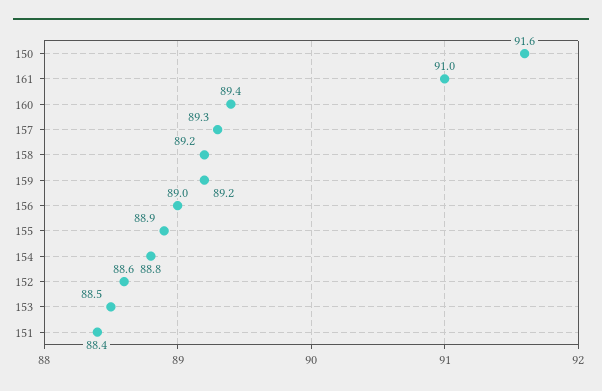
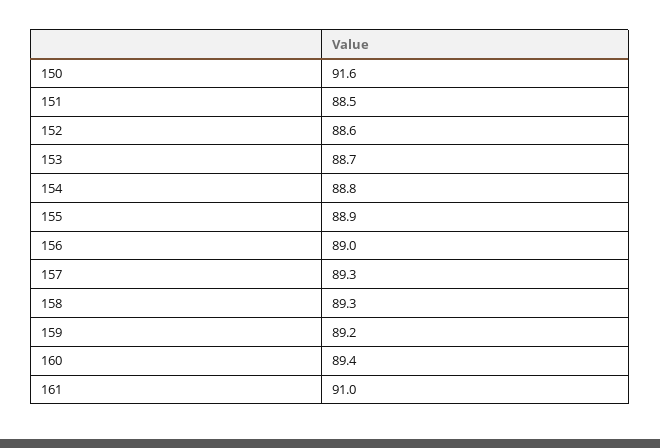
158: 89.2 -> 89.3
153: 88.5 -> 88.7
151: 88.4 -> 88.5

